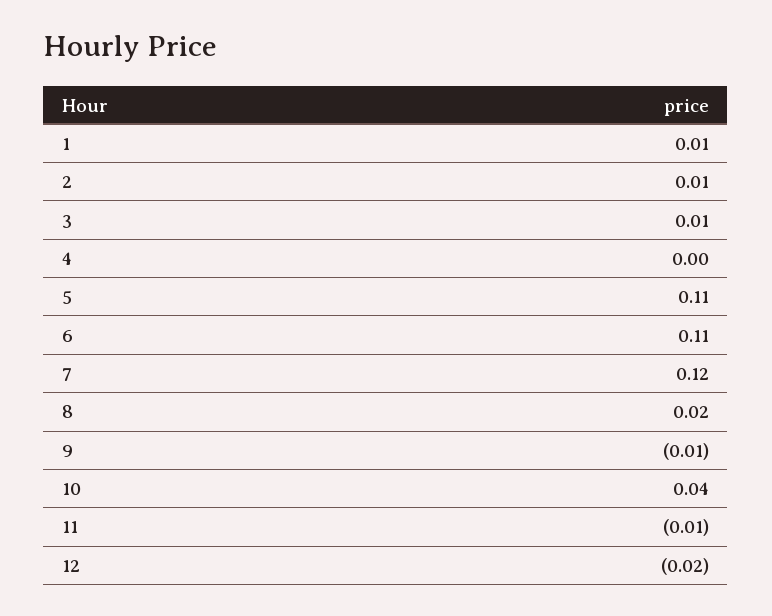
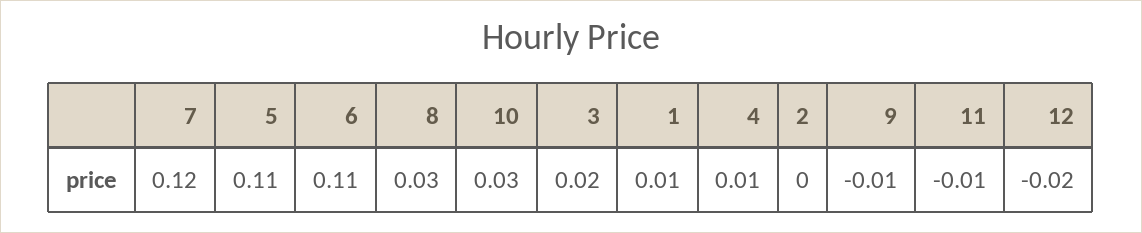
2: 0.01 -> 0
3: 0.01 -> 0.02
4: 0 -> 0.01
8: 0.02 -> 0.03
10: 0.04 -> 0.03

